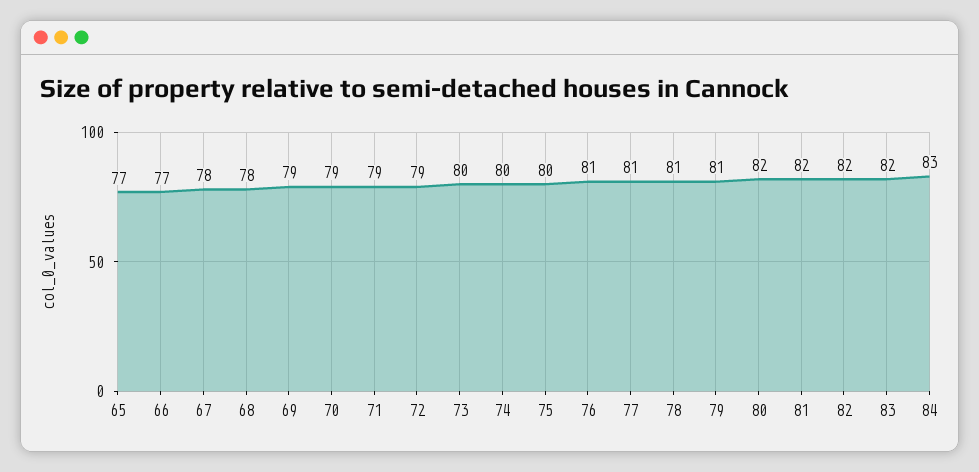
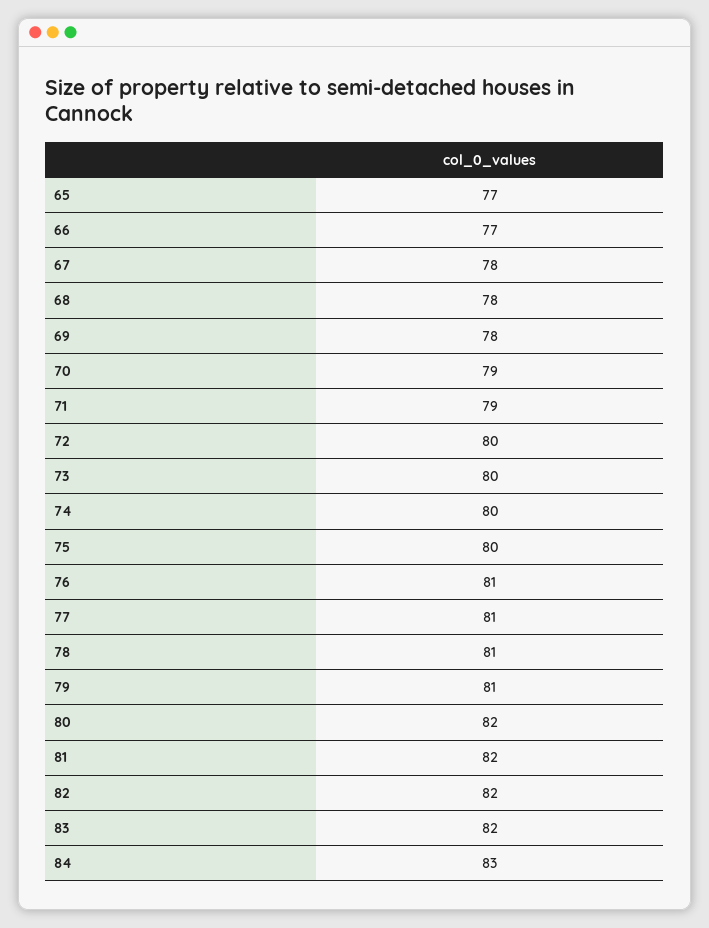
69: 79 -> 78
72: 79 -> 80

